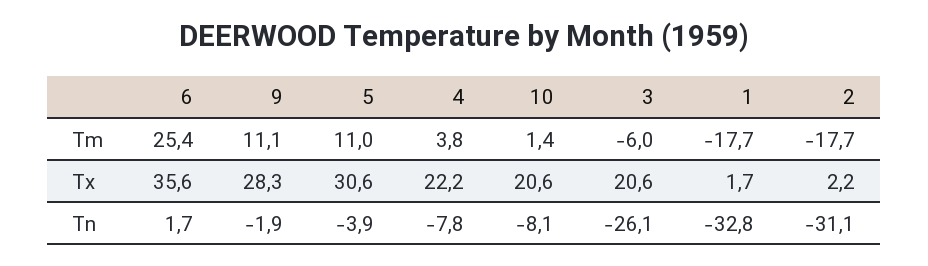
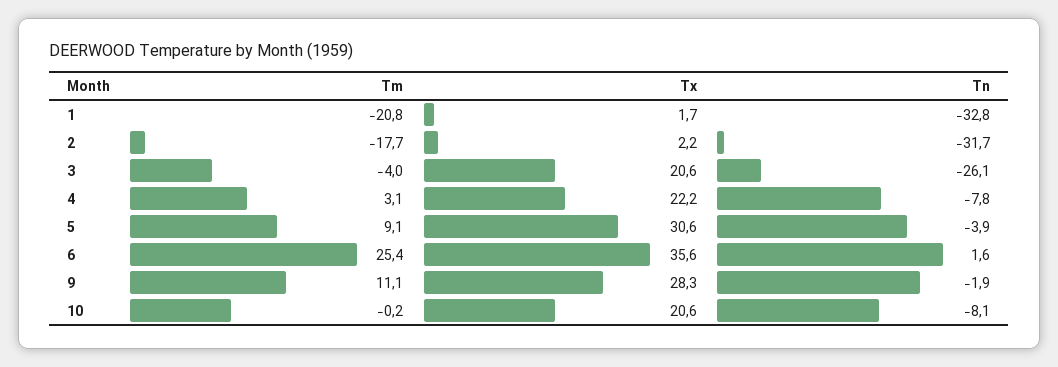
5, Tm: 11 -> 9.1
4, Tm: 3.8 -> 3.1
10, Tm: 1.4 -> -0.2
3, Tm: -6 -> -4
1, Tm: -17.7 -> -20.8
6, Tn: 1.7 -> 1.6
2, Tn: -31.1 -> -31.7

